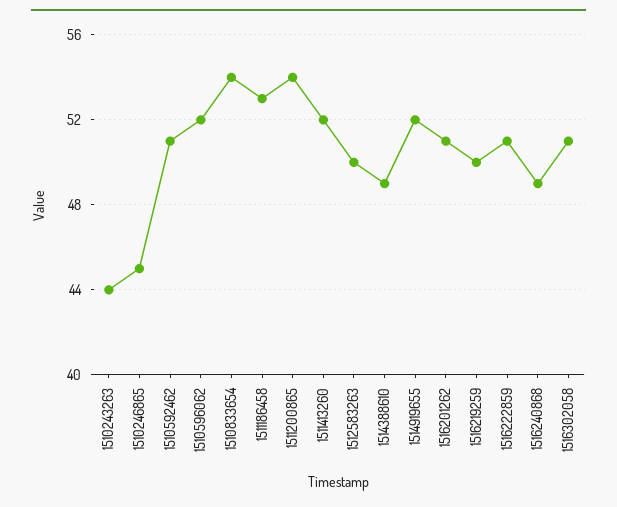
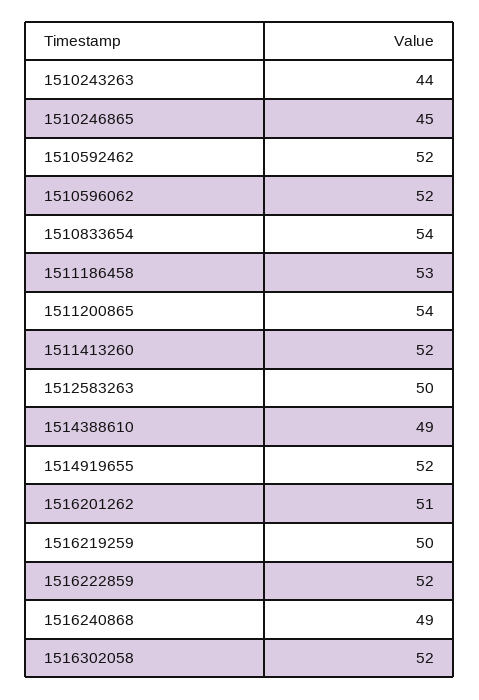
1510592462: 51 -> 52
1516222859: 51 -> 52
1516302058: 51 -> 52

